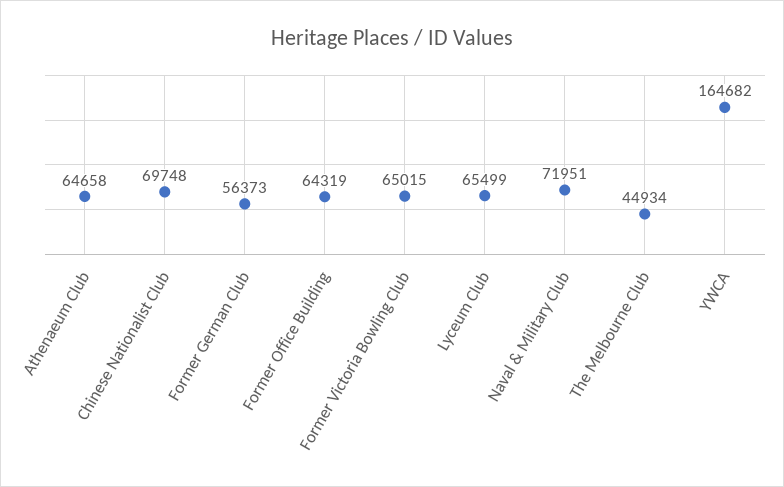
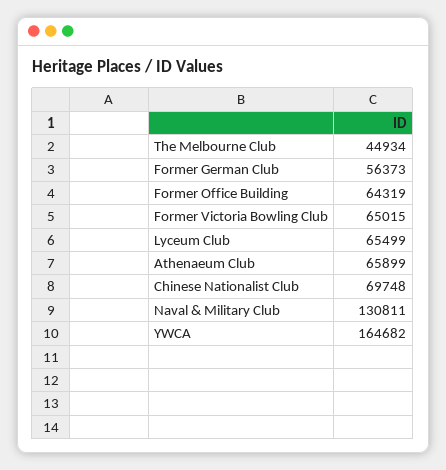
Athenaeum Club: 64658 -> 65899
Naval & Military Club: 71951 -> 130811

